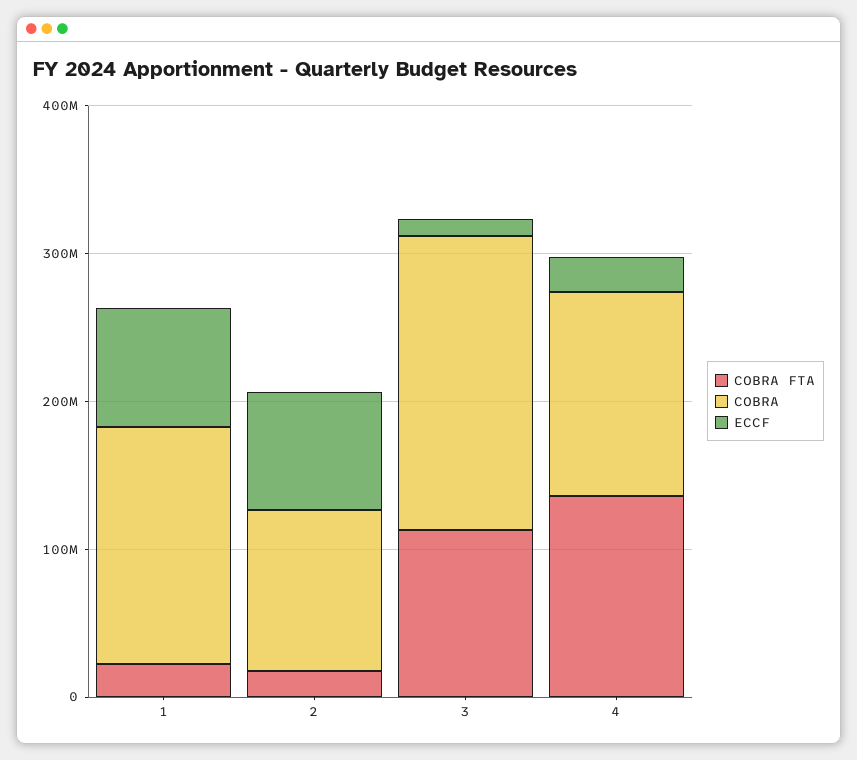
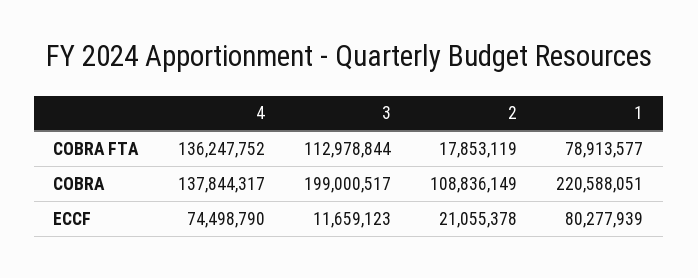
COBRA FTA, 1: 20000000 -> 78913577
COBRA, 1: 160000000 -> 220588051
ECCF, 2: 80000000 -> 21055378
ECCF, 4: 20000000 -> 74498790

